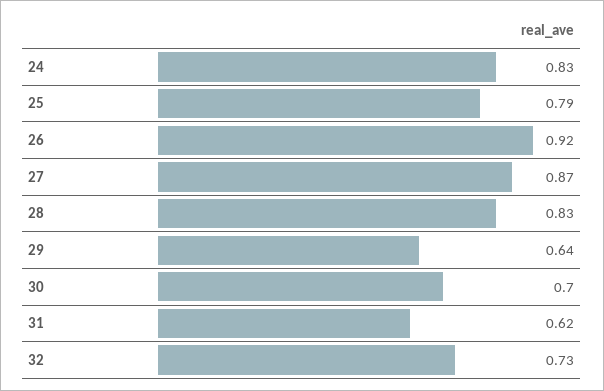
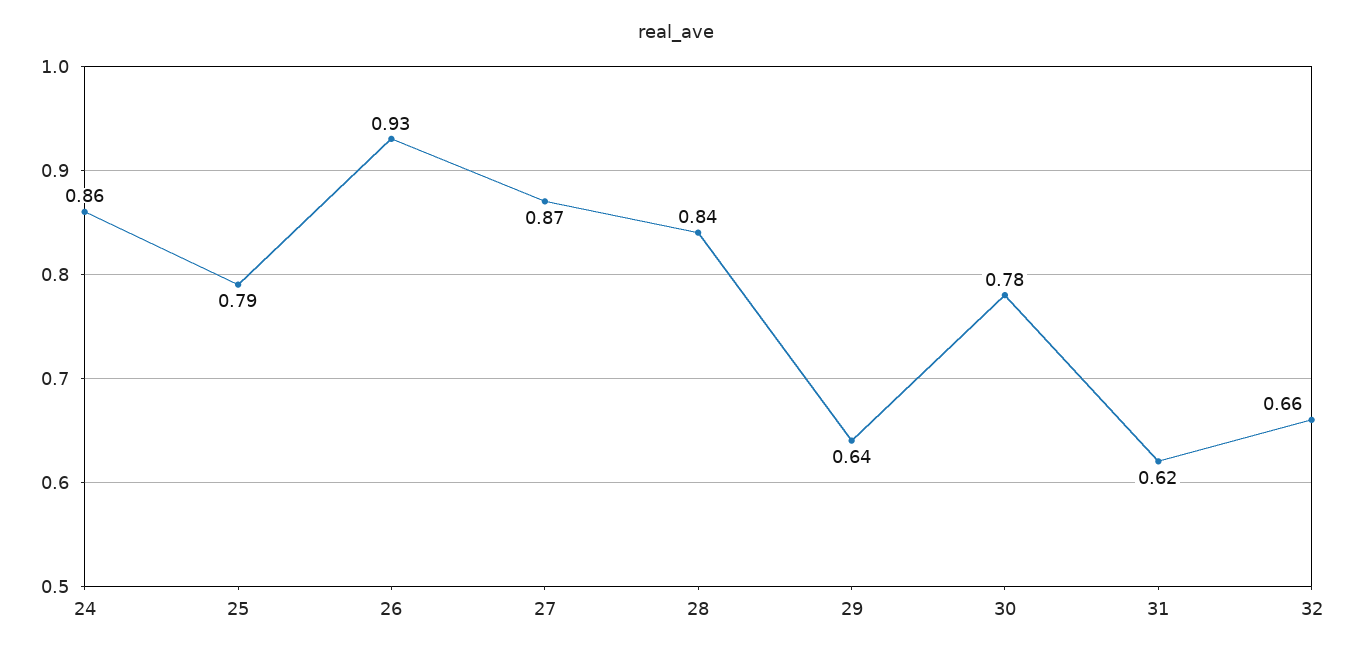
24: 0.83 -> 0.86
26: 0.92 -> 0.93
28: 0.83 -> 0.84
30: 0.7 -> 0.78
32: 0.73 -> 0.66

